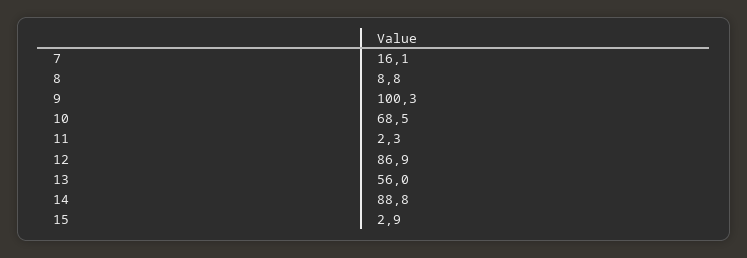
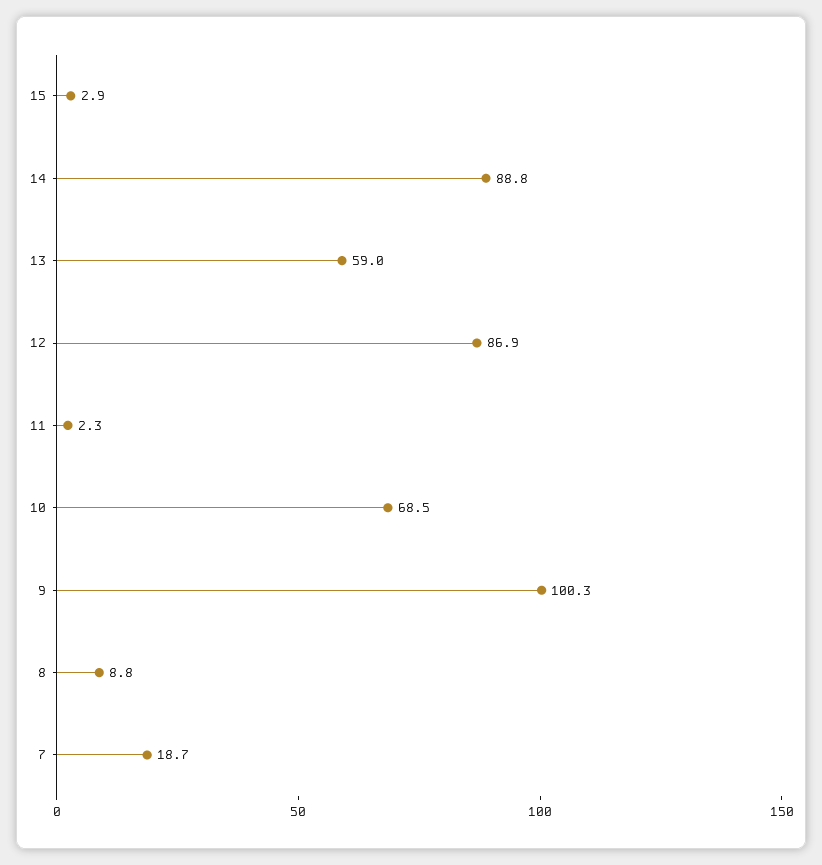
7: 16.1 -> 18.7
13: 56 -> 59

